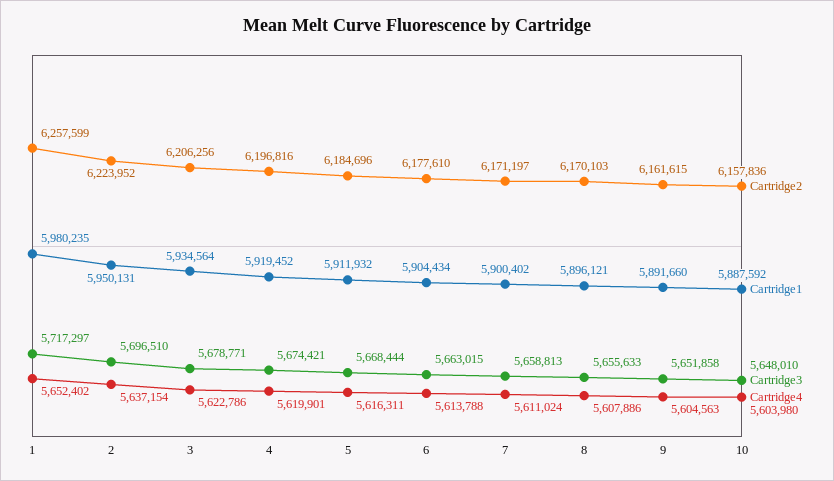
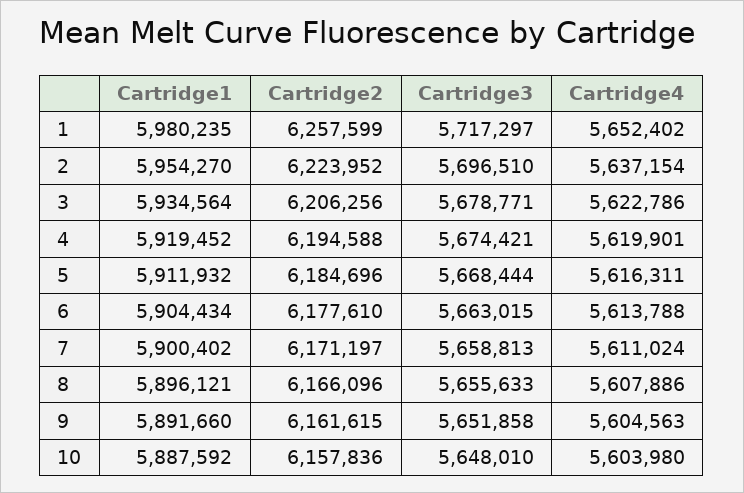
Cartridge1, 2: 5950131 -> 5954270
Cartridge2, 4: 6196816 -> 6194588
Cartridge2, 8: 6170103 -> 6166096

